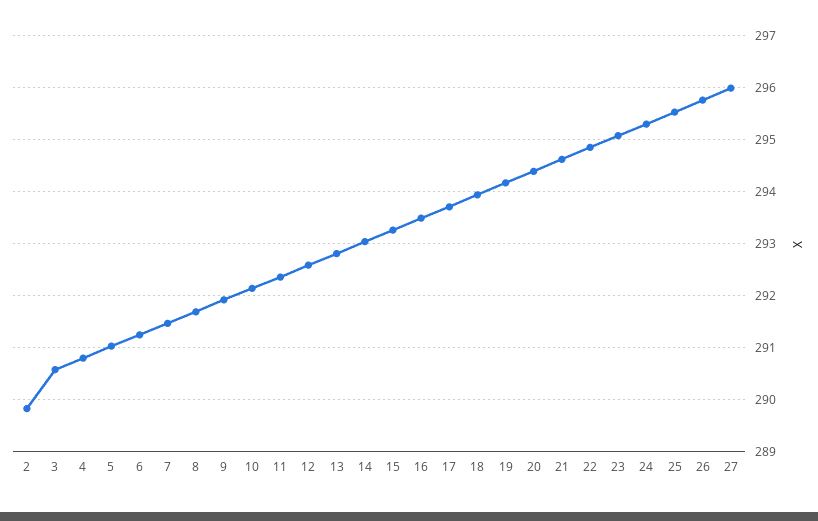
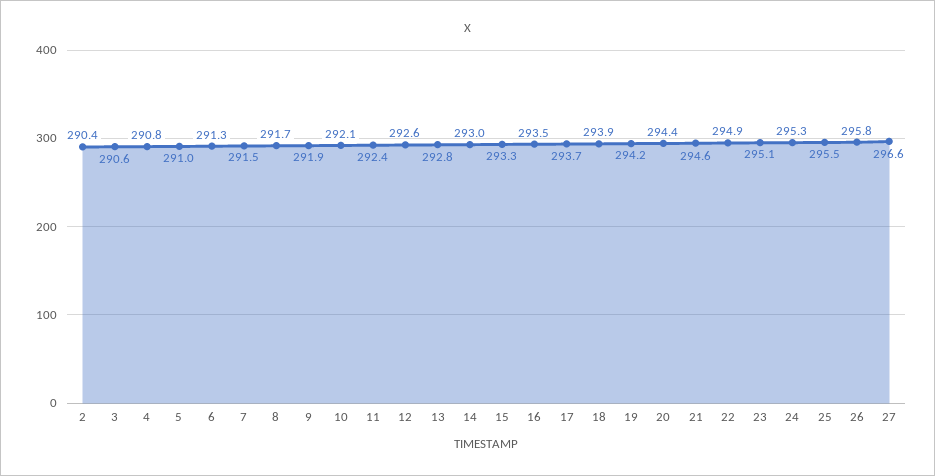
2: 289.8 -> 290.4
27: 296 -> 296.6

